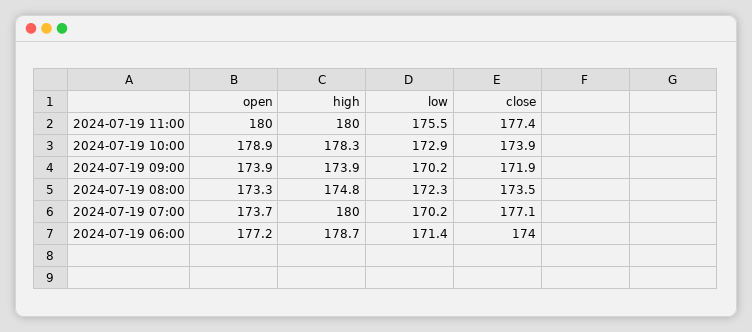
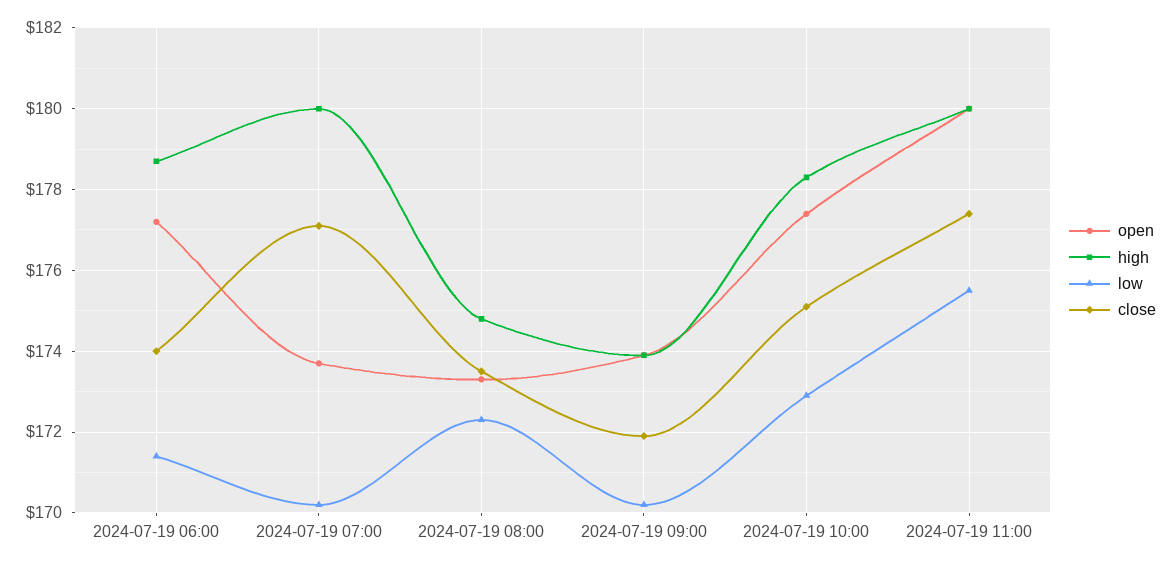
open, 2024-07-19 10:00: 178.9 -> 177.5
close, 2024-07-19 10:00: 173.9 -> 175

